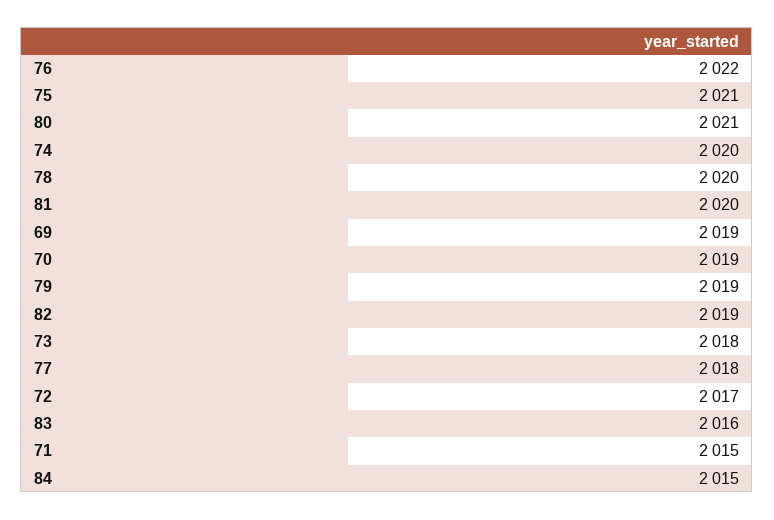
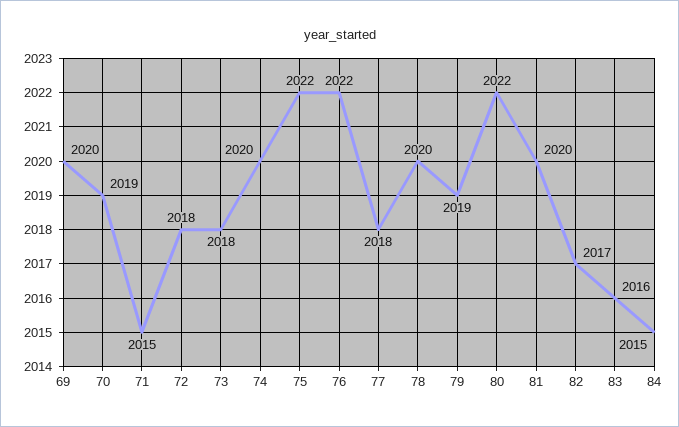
75: 2021 -> 2022
80: 2021 -> 2022
69: 2019 -> 2020
82: 2019 -> 2017
72: 2017 -> 2018

